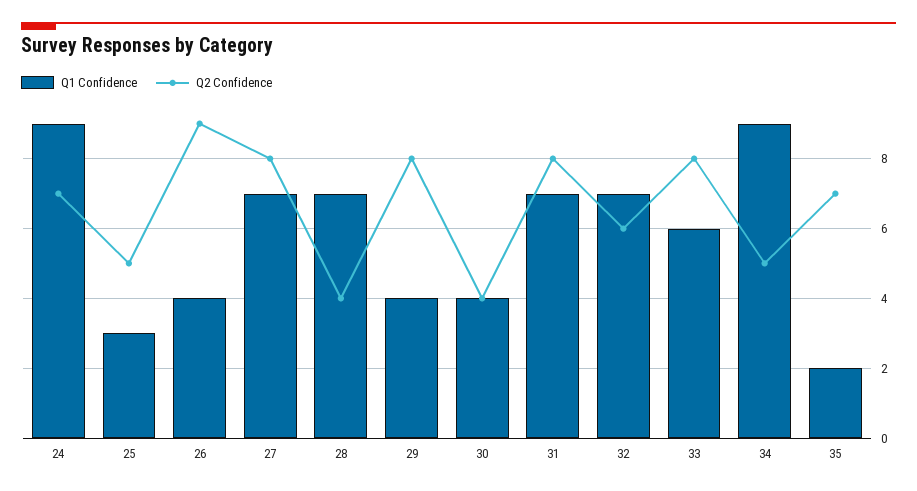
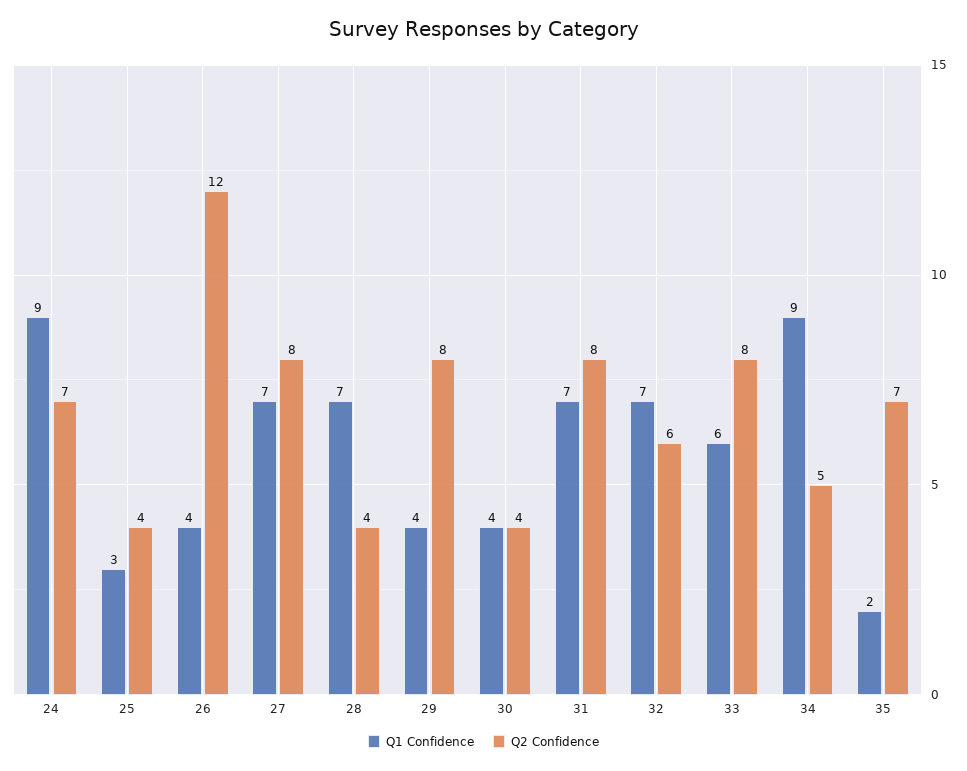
Q2 Confidence, 25: 5 -> 4
Q2 Confidence, 26: 9 -> 12

